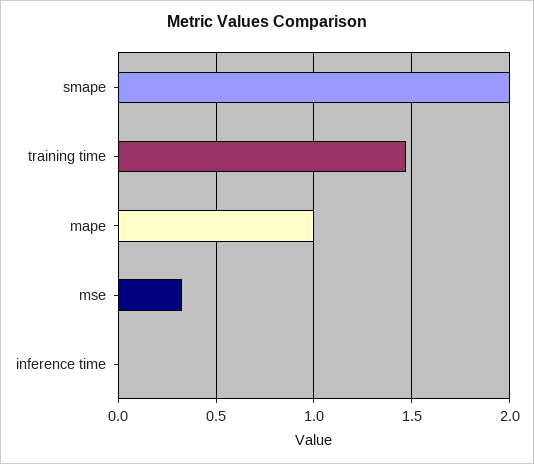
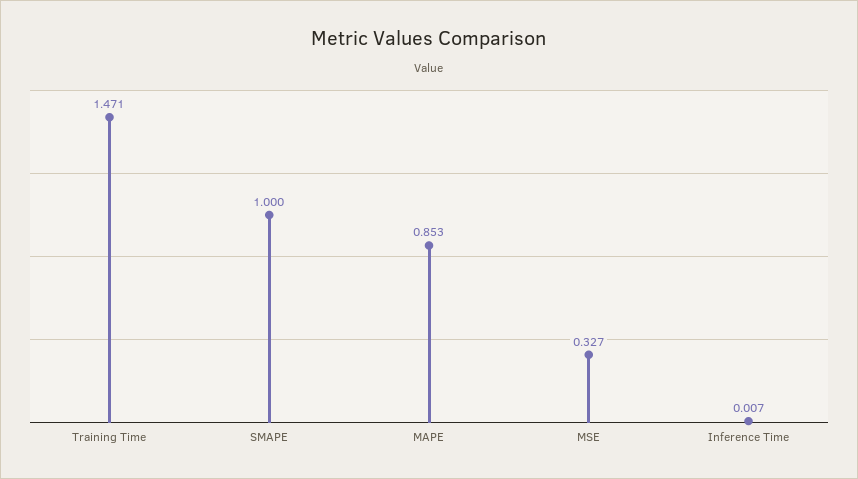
smape: 2 -> 1
mape: 1 -> 0.853

